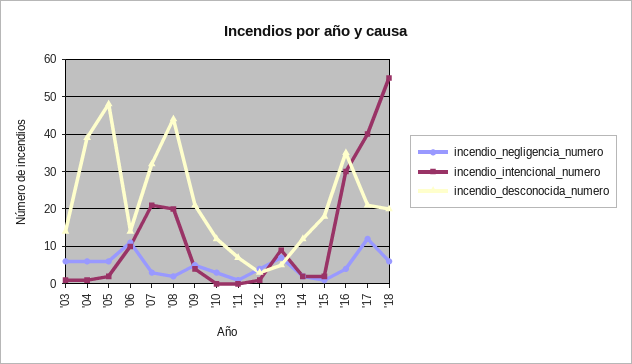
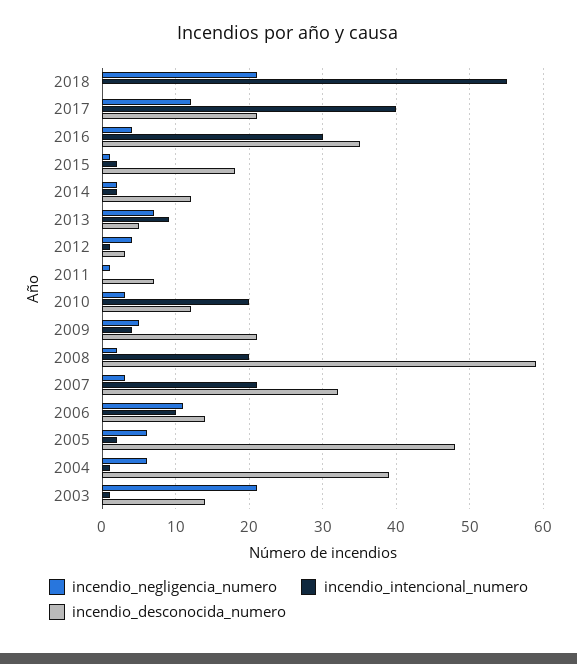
incendio_negligencia_numero, '03: 5 -> 21
incendio_desconocida_numero, '08: 45 -> 59
incendio_intencional_numero, '10: 0 -> 20
incendio_negligencia_numero, '18: 5 -> 21
incendio_desconocida_numero, '18: 20 -> 0

